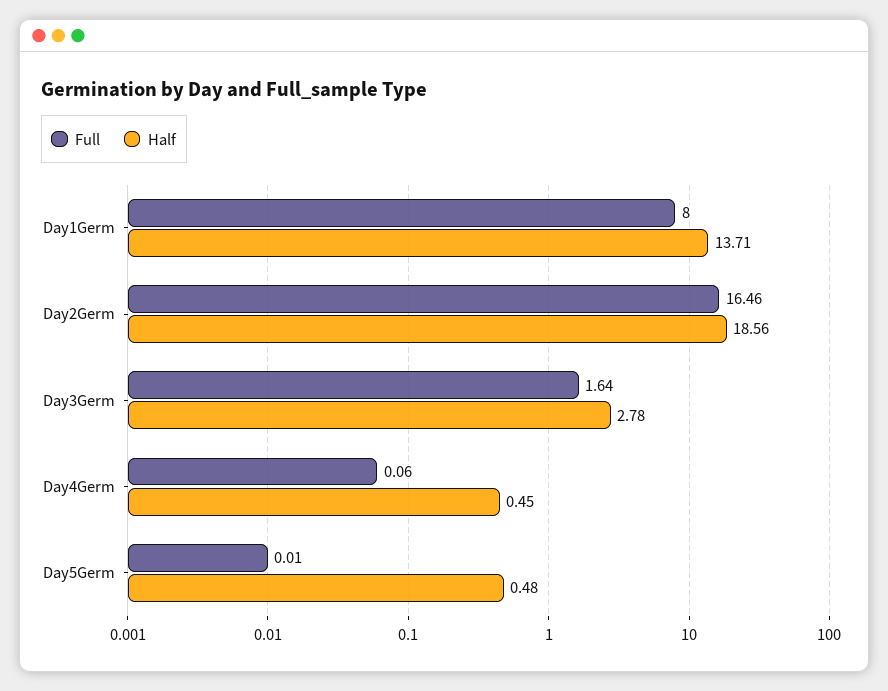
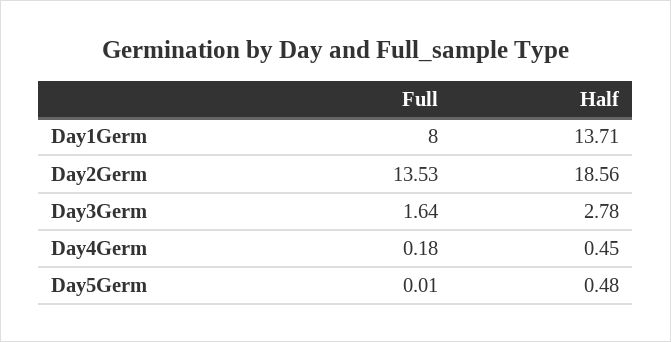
Full, Day2Germ: 16.46 -> 13.53
Full, Day4Germ: 0.06 -> 0.18

